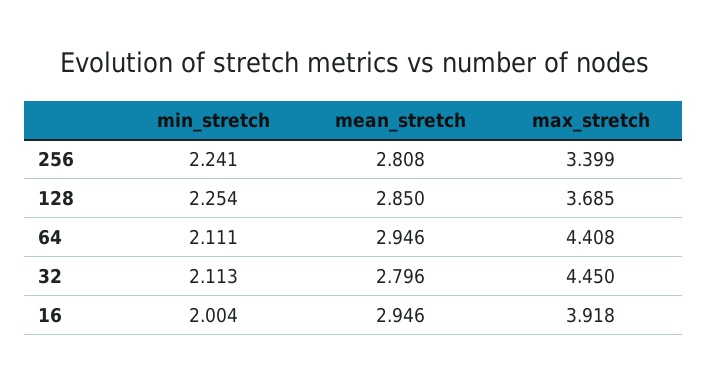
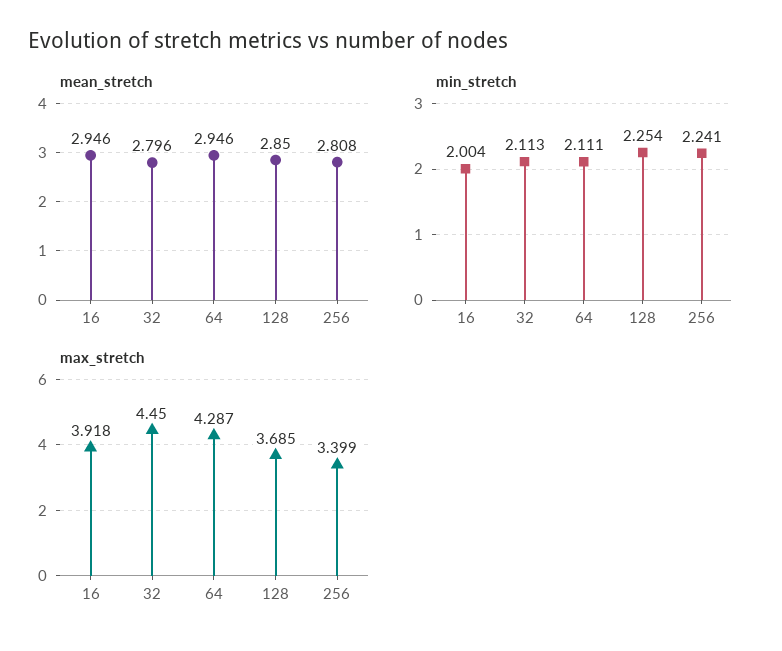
max_stretch, 64: 4.408 -> 4.287

